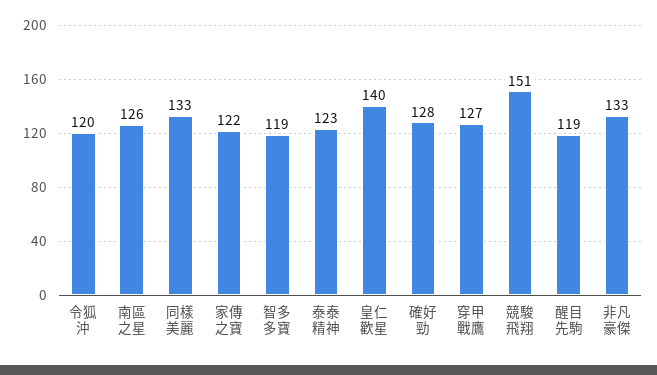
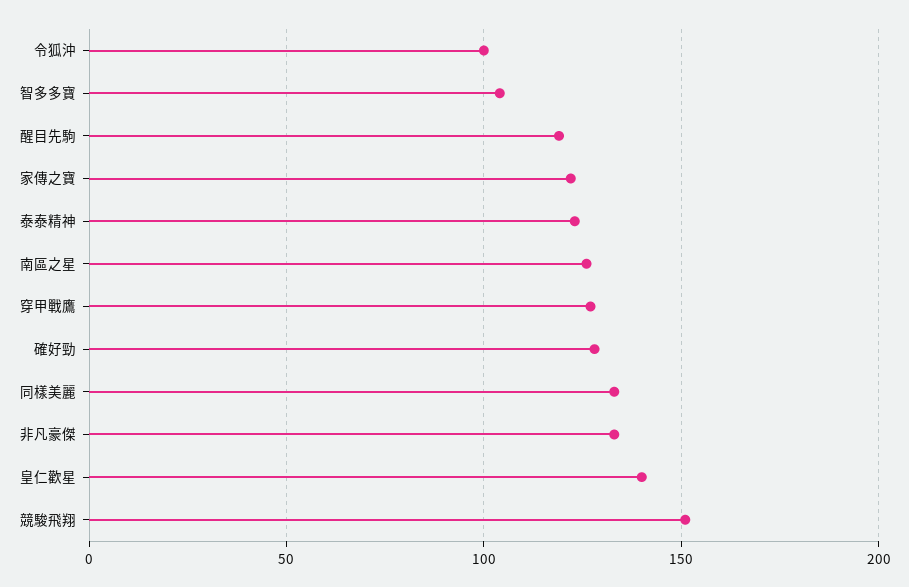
令狐沖: 120 -> 100
智多多寶: 119 -> 105

